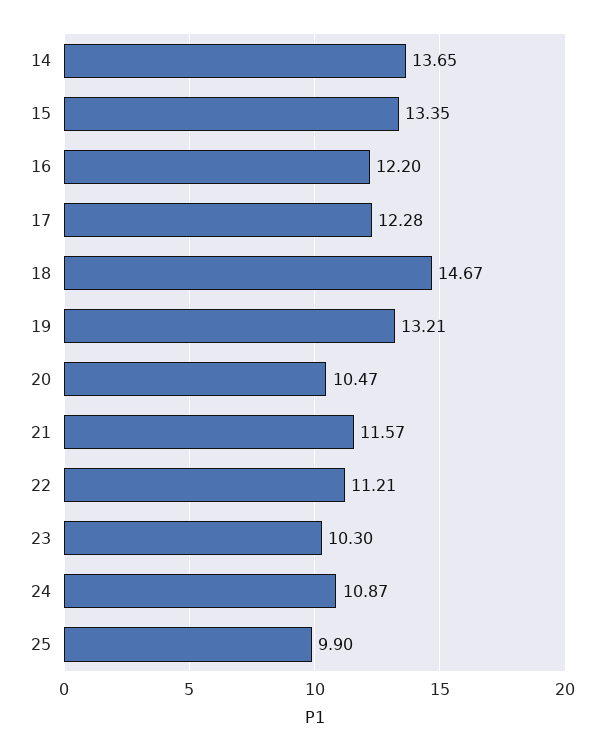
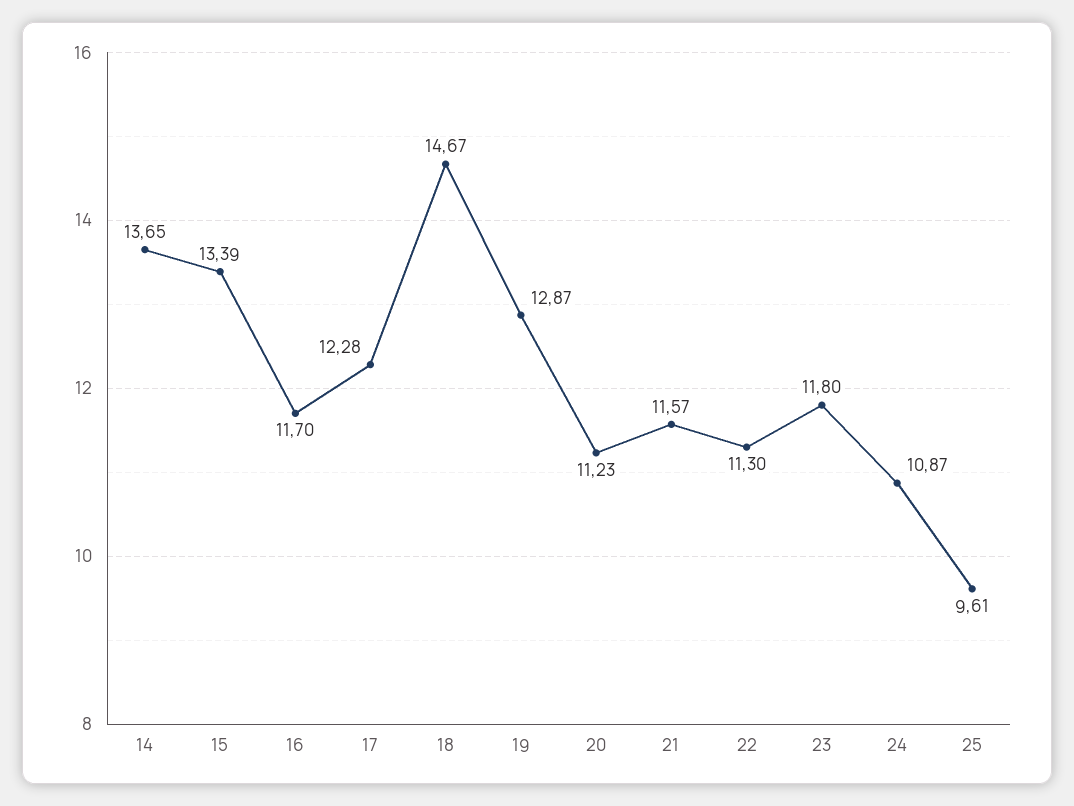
15: 13.35 -> 13.39
16: 12.2 -> 11.7
19: 13.21 -> 12.87
20: 10.47 -> 11.23
22: 11.21 -> 11.3
23: 10.3 -> 11.8
25: 9.9 -> 9.61

